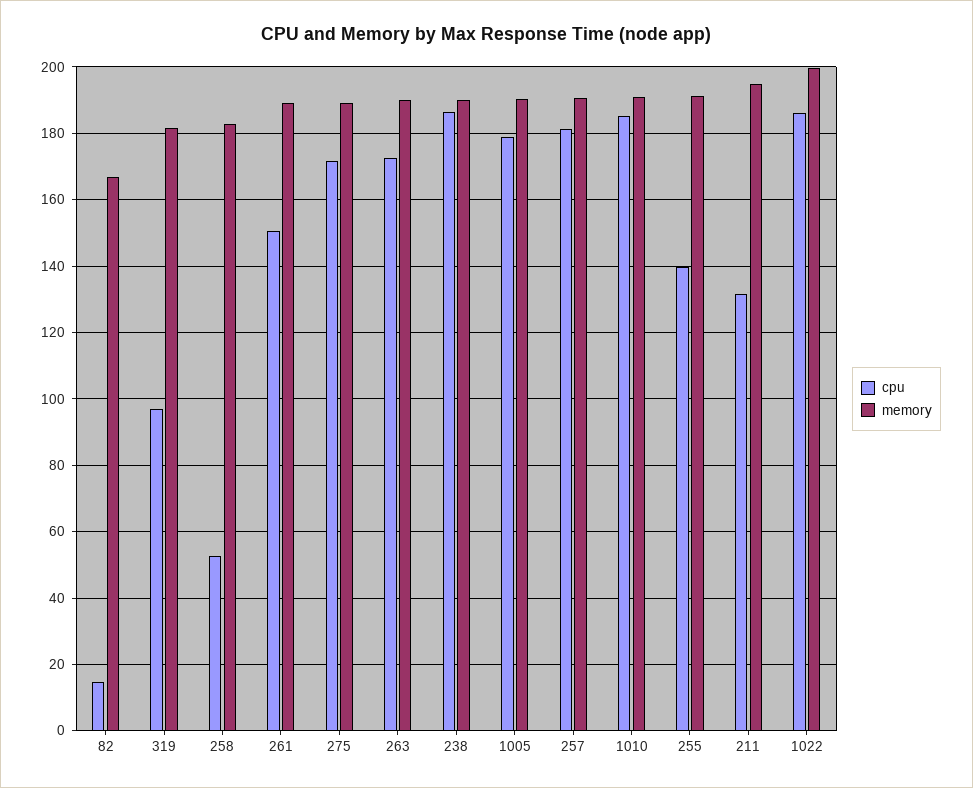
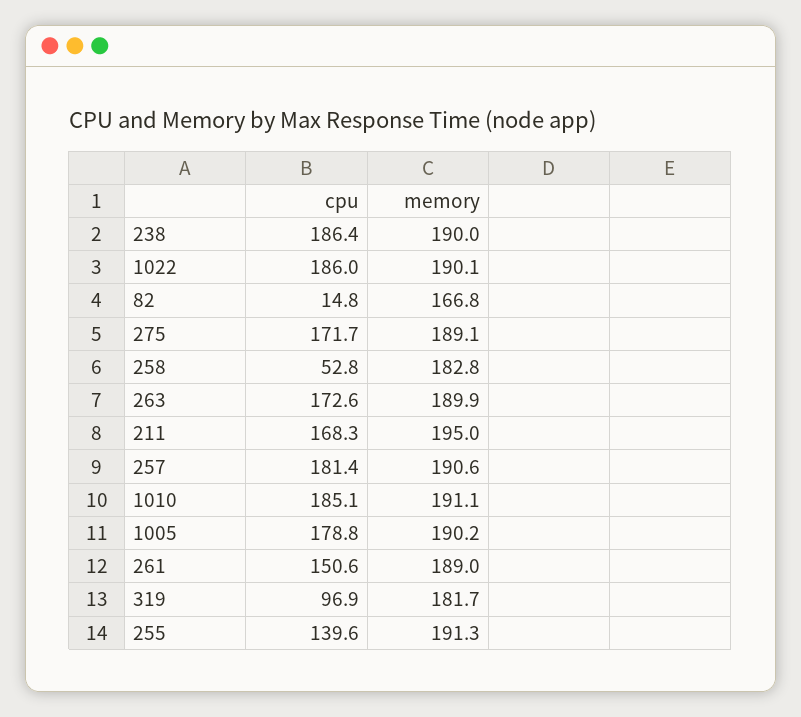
cpu, 211: 132 -> 168.3
memory, 1022: 200 -> 190.1

